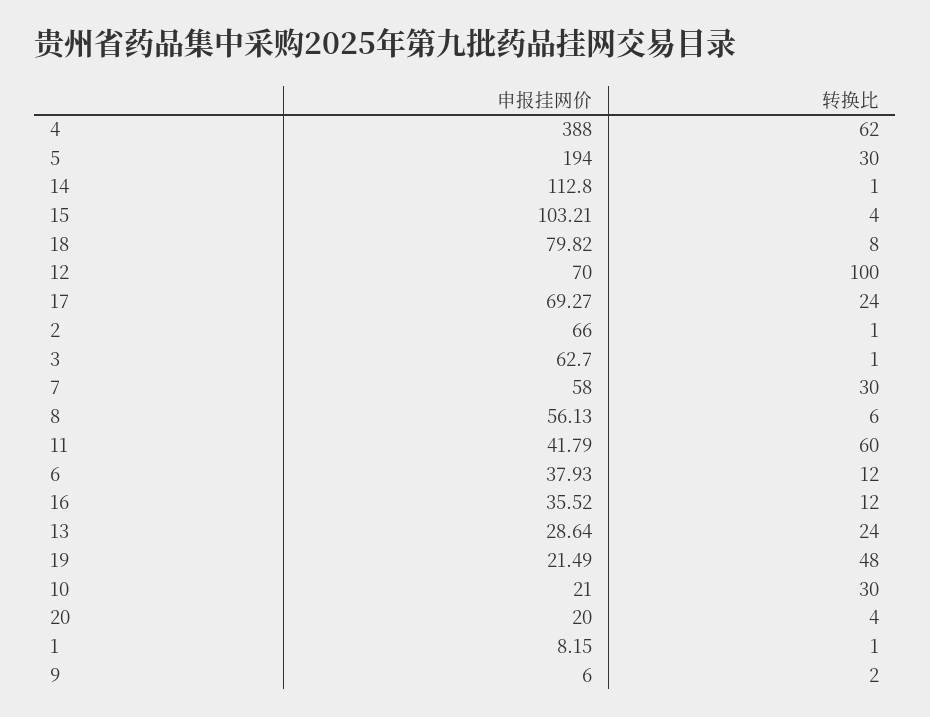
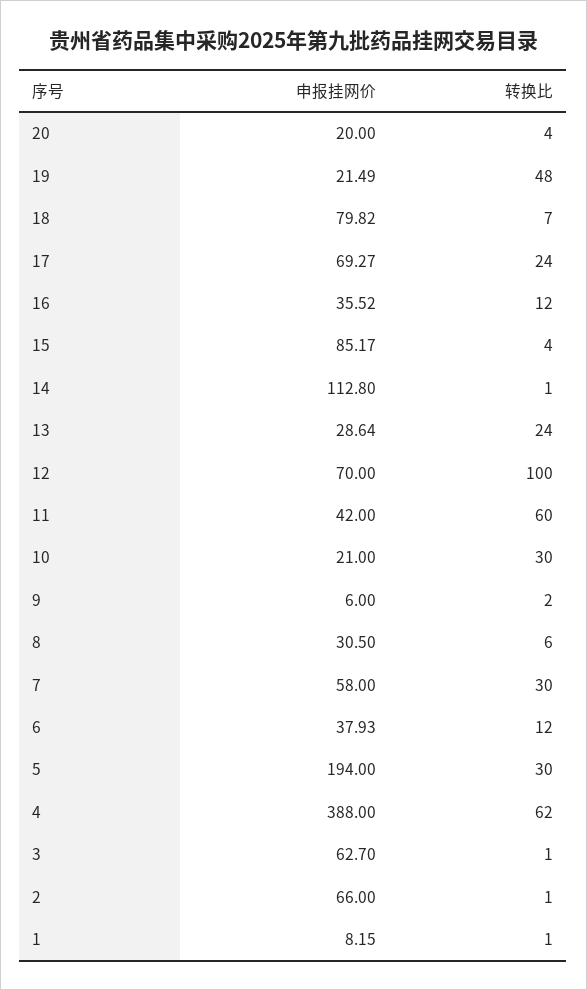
申报挂网价, 15: 103.21 -> 85.17
转换比, 18: 8 -> 7
申报挂网价, 8: 56.13 -> 30.5
申报挂网价, 11: 41.79 -> 42

